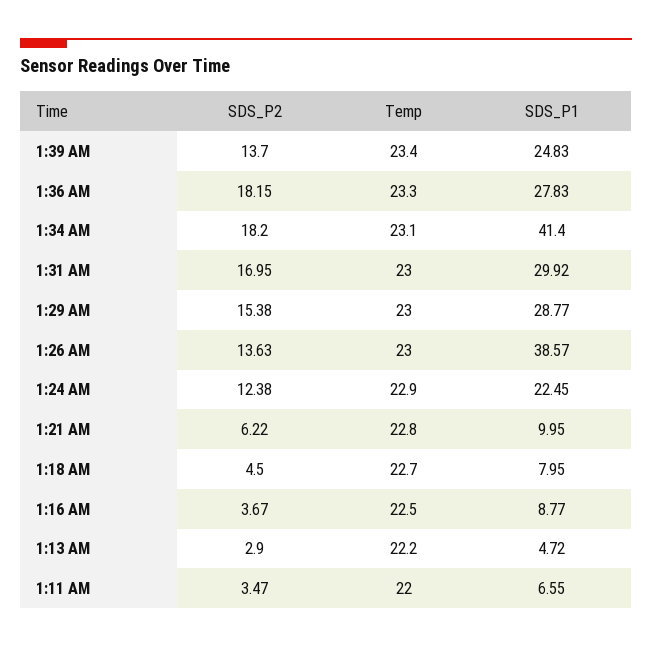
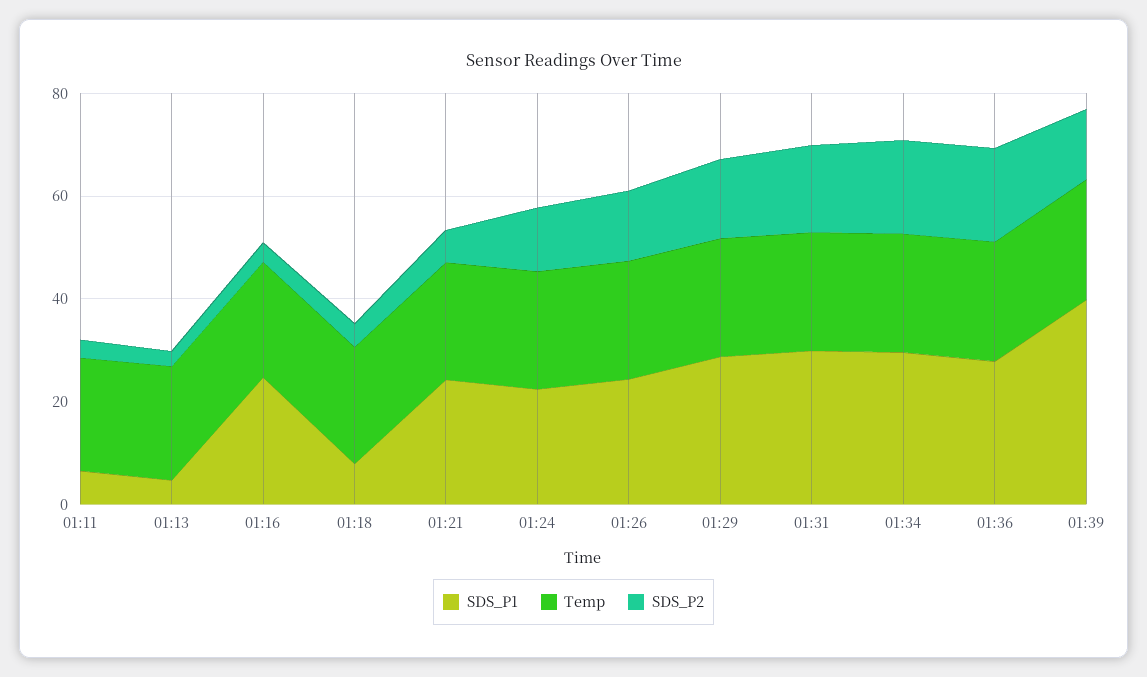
SDS_P1, 1:39 AM: 24.83 -> 40
SDS_P1, 1:34 AM: 41.4 -> 30
SDS_P1, 1:26 AM: 38.57 -> 25
SDS_P1, 1:21 AM: 9.95 -> 25
SDS_P1, 1:16 AM: 8.77 -> 25

